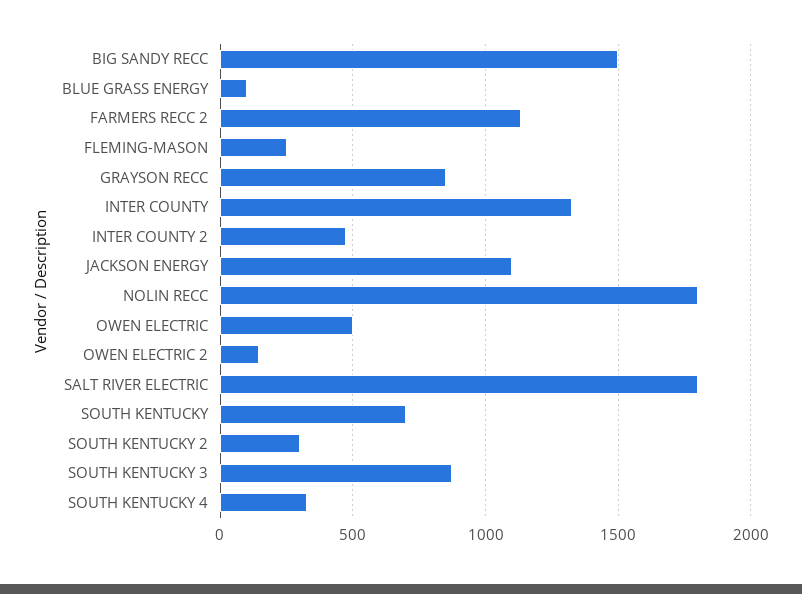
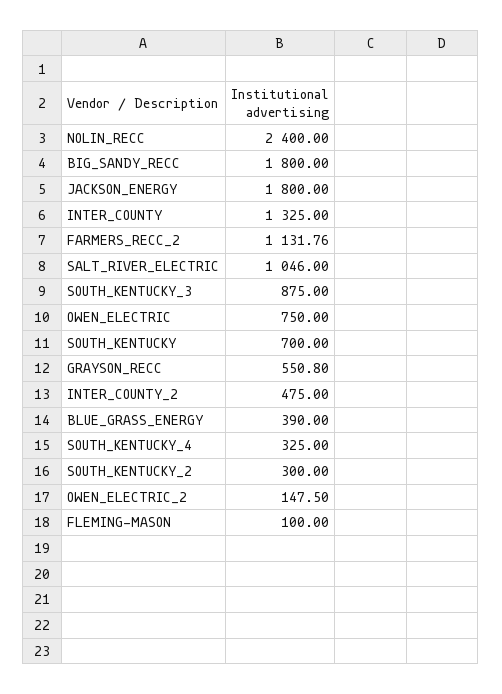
BIG SANDY RECC: 1500 -> 1800
BLUE GRASS ENERGY: 100 -> 390
FLEMING-MASON: 250 -> 100
GRAYSON RECC: 850 -> 550.8
JACKSON ENERGY: 1100 -> 1800
NOLIN RECC: 1800 -> 2400
OWEN ELECTRIC: 500 -> 750
SALT RIVER ELECTRIC: 1800 -> 1046

